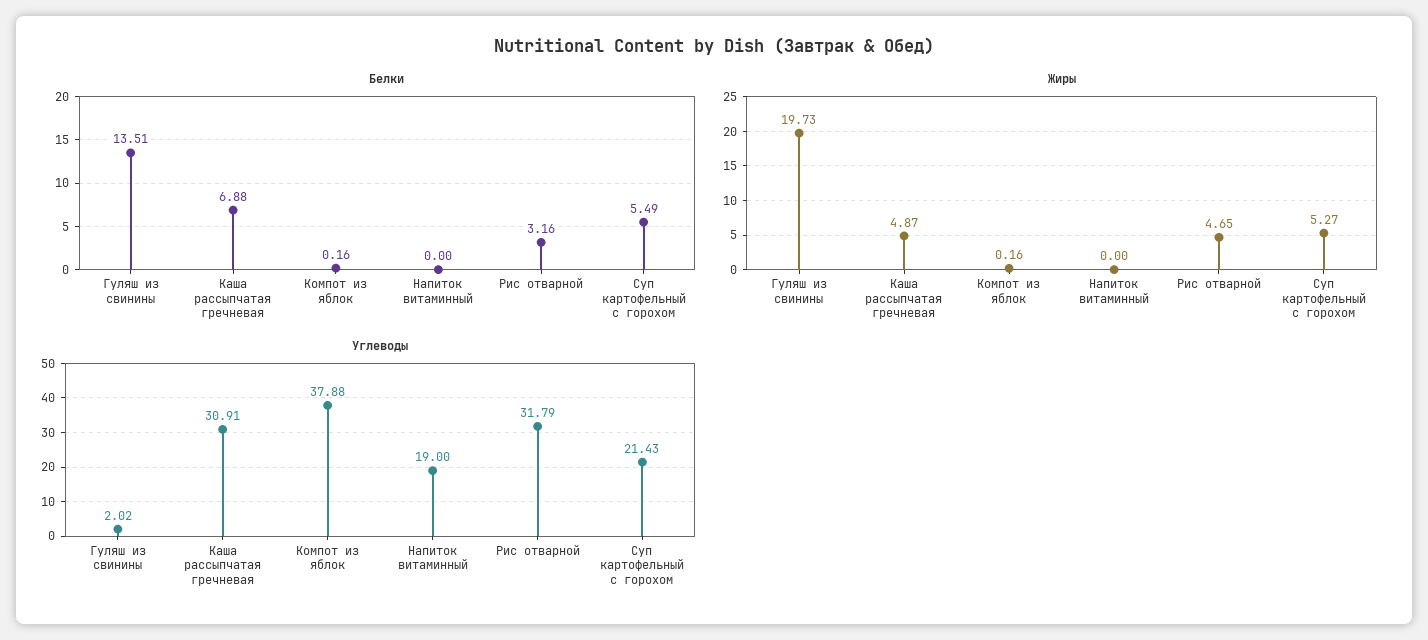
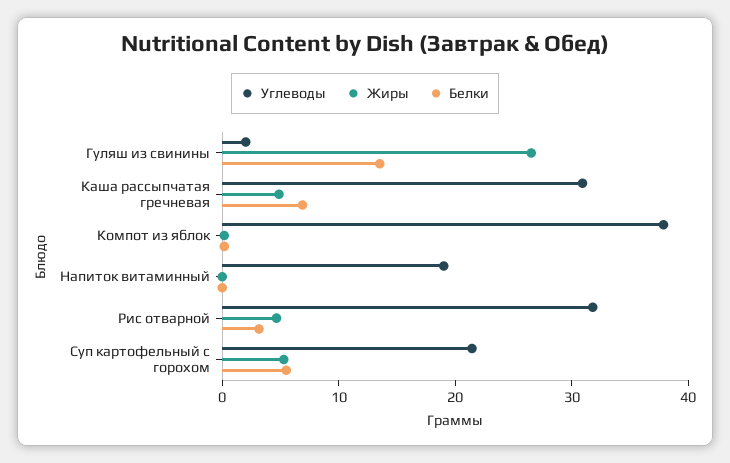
Жиры, Гуляш из свинины: 19.73 -> 26

